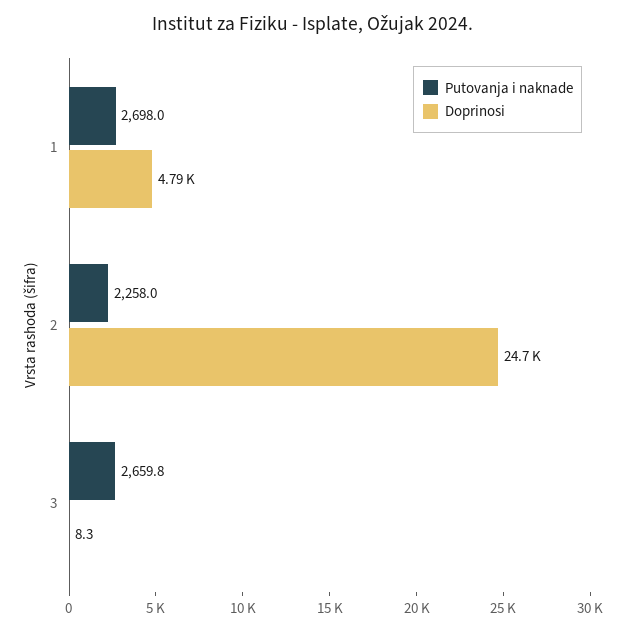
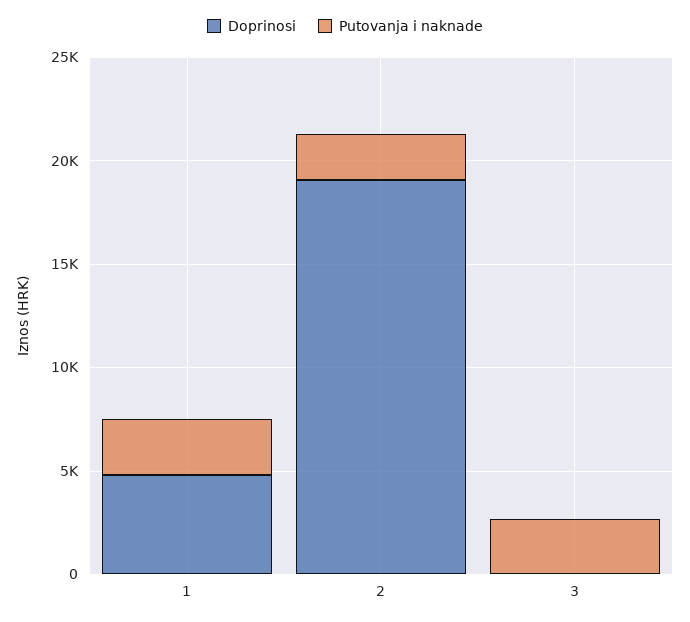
Doprinosi, 2: 24700 -> 19000

